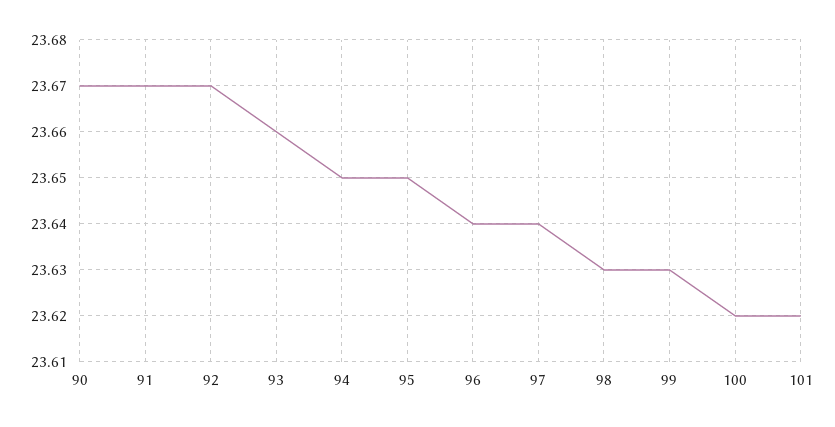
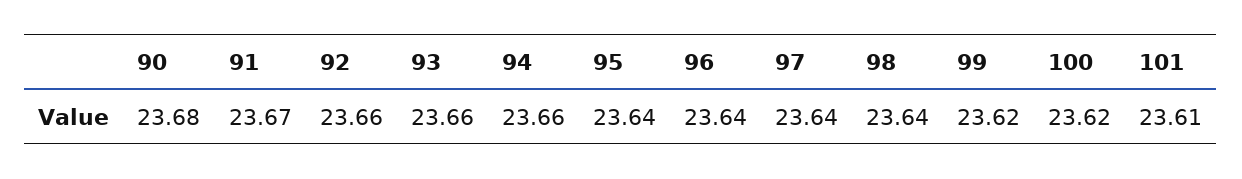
90: 23.67 -> 23.68
92: 23.67 -> 23.66
94: 23.65 -> 23.66
95: 23.65 -> 23.64
98: 23.63 -> 23.64
99: 23.63 -> 23.62
101: 23.62 -> 23.61

